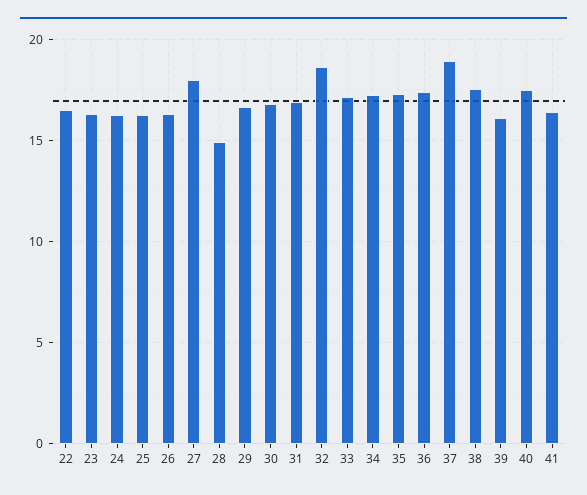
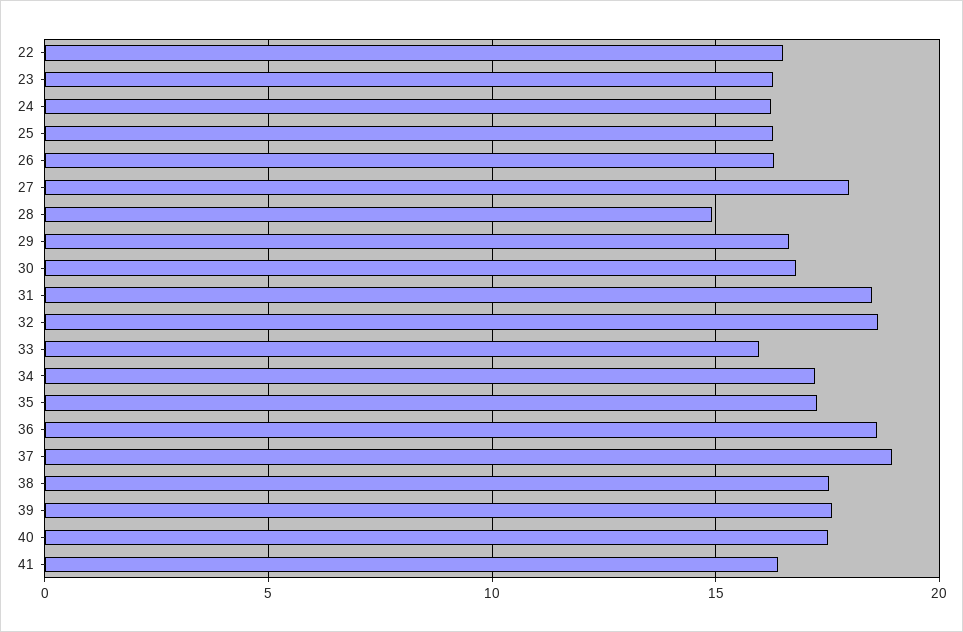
31: 17 -> 18.5
33: 17 -> 16
36: 17.5 -> 18.5
39: 16 -> 17.5

